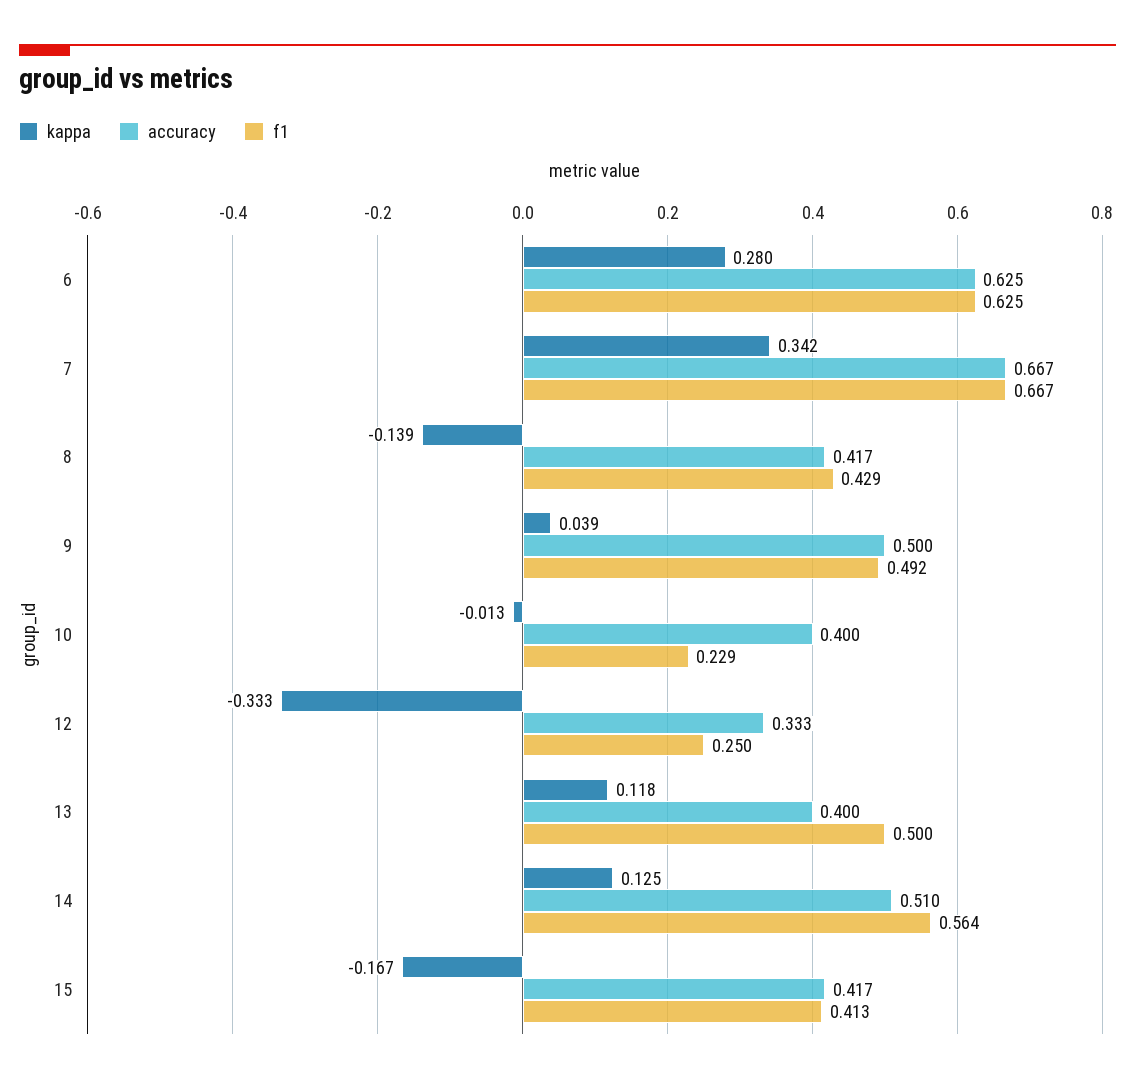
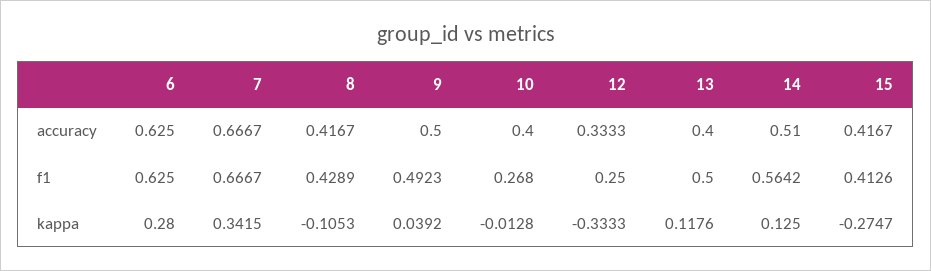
kappa, 8: -0.139 -> -0.1053
f1, 10: 0.229 -> 0.268
kappa, 15: -0.167 -> -0.2747

